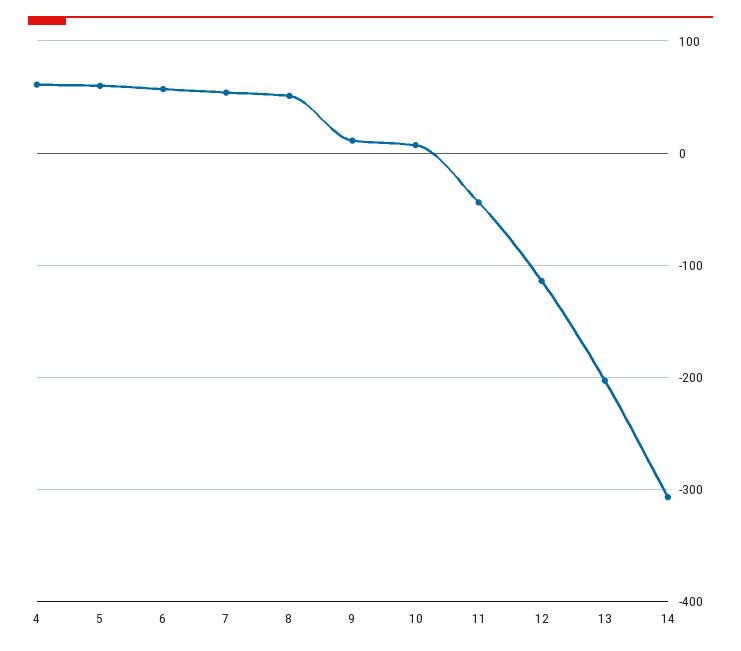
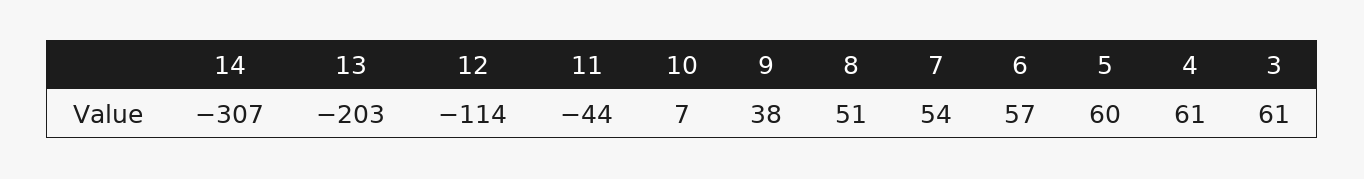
9: 10 -> 38
3: none -> 61

